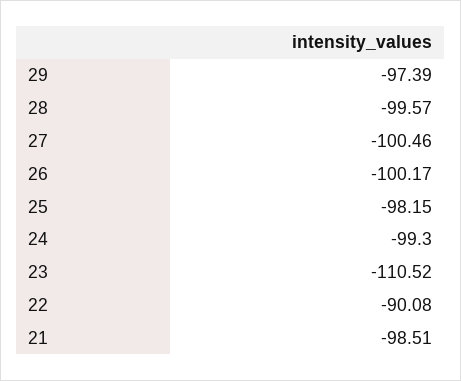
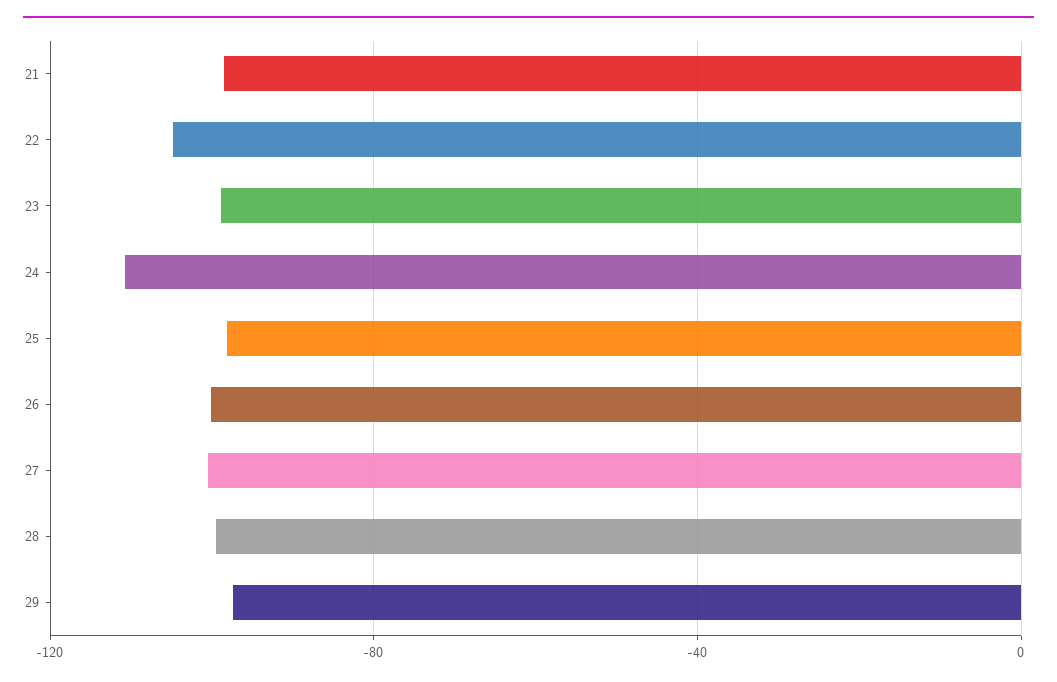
24: -99.3 -> -110
23: -110.52 -> -100
22: -90.08 -> -105

